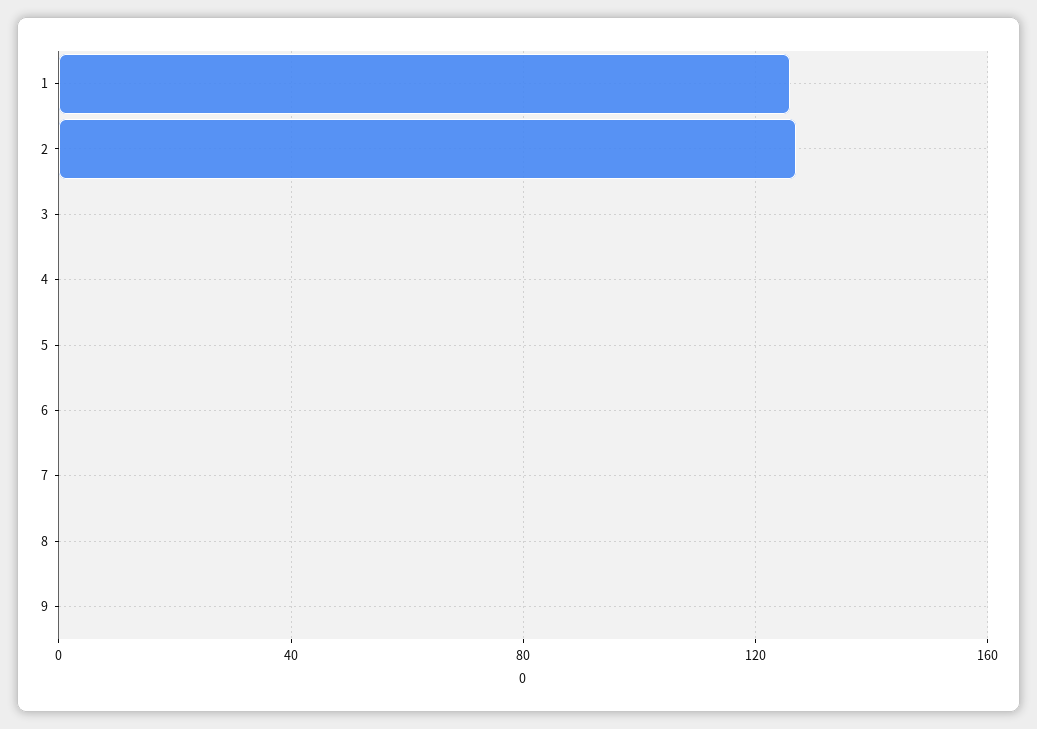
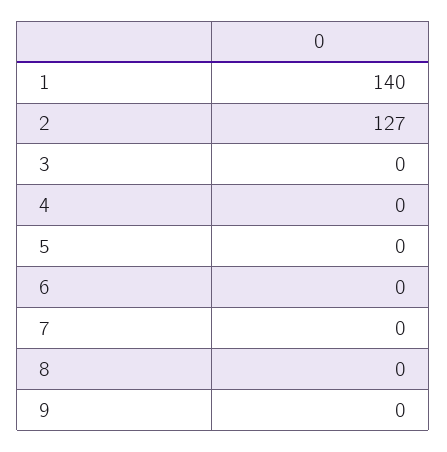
1: 125 -> 140

